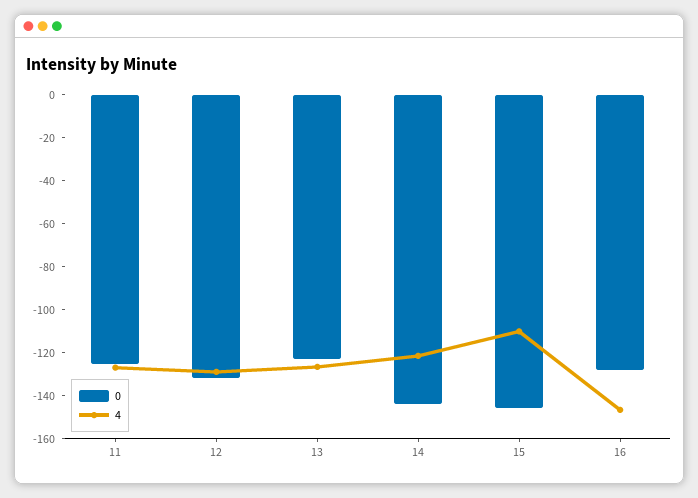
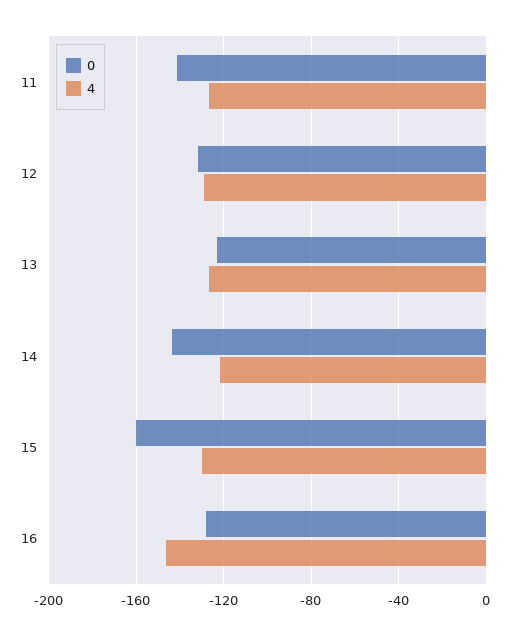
0, 11: -125 -> -140
0, 15: -145 -> -160
4, 15: -110 -> -130

